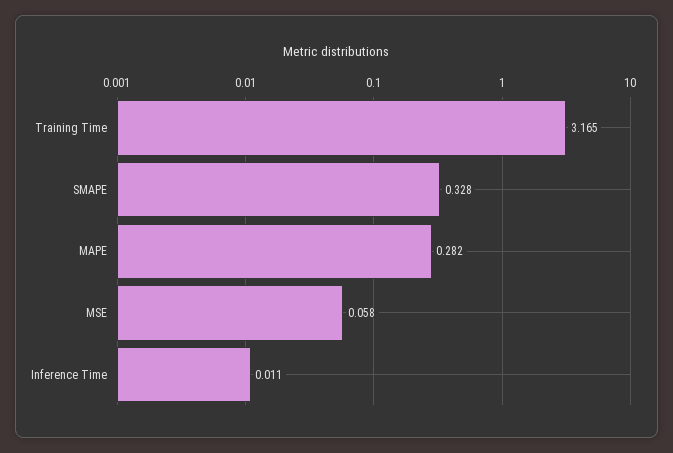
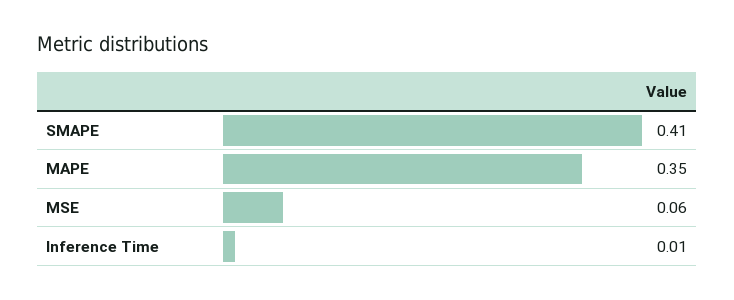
Training Time: 3.165 -> none
SMAPE: 0.328 -> 0.41
MAPE: 0.282 -> 0.35

